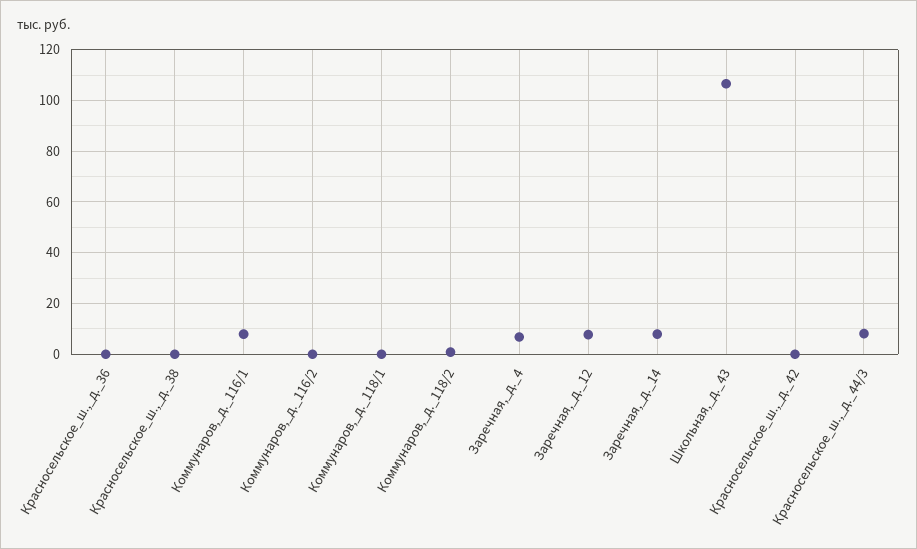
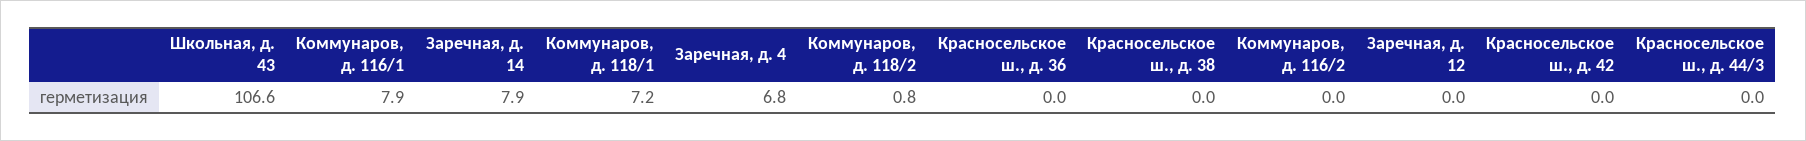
Коммунаров,_д._118/1: 0 -> 7.2
Заречная,_д._12: 7.5 -> 0
Красносельское_ш.,_д._44/3: 7.5 -> 0

